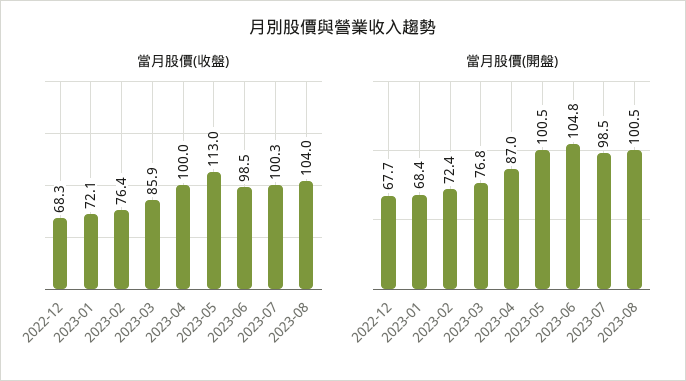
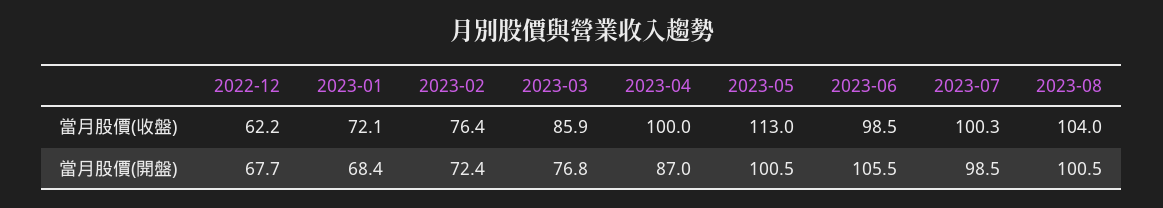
當月股價(收盤), 2022-12: 68.3 -> 62.2
當月股價(開盤), 2023-06: 104.8 -> 105.5

